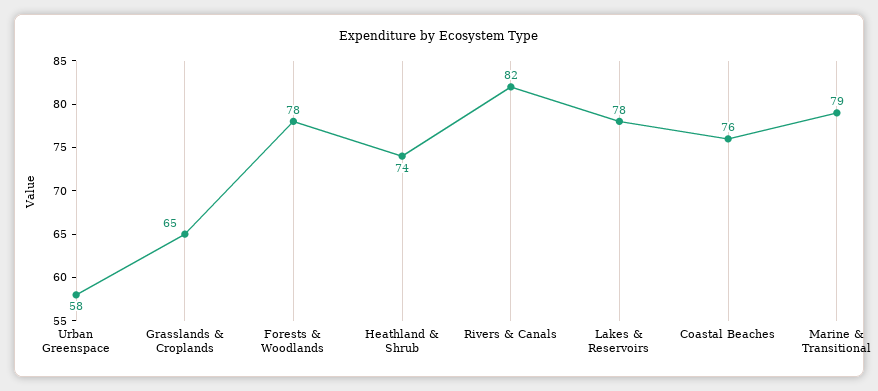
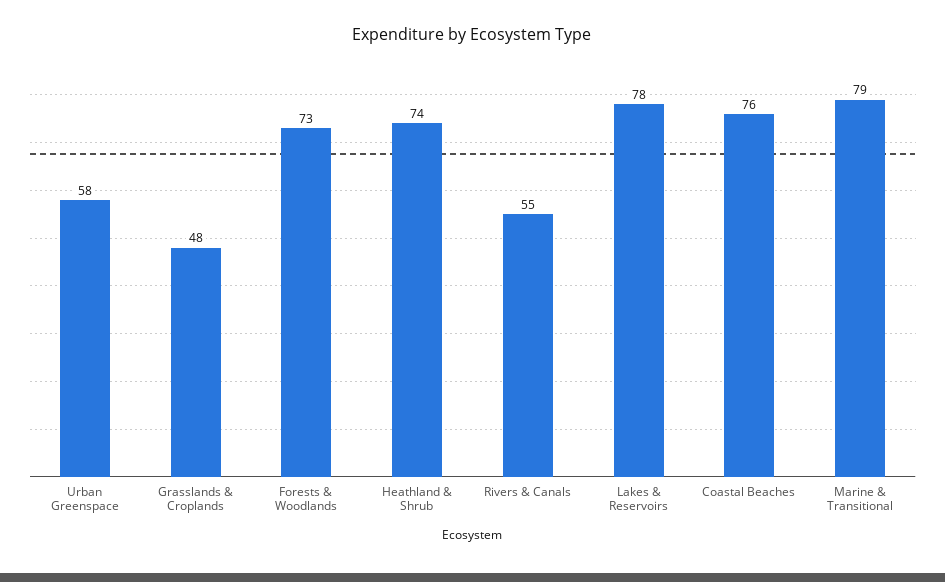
Grasslands & Croplands: 65 -> 48
Forests & Woodlands: 78 -> 73
Rivers & Canals: 82 -> 55

